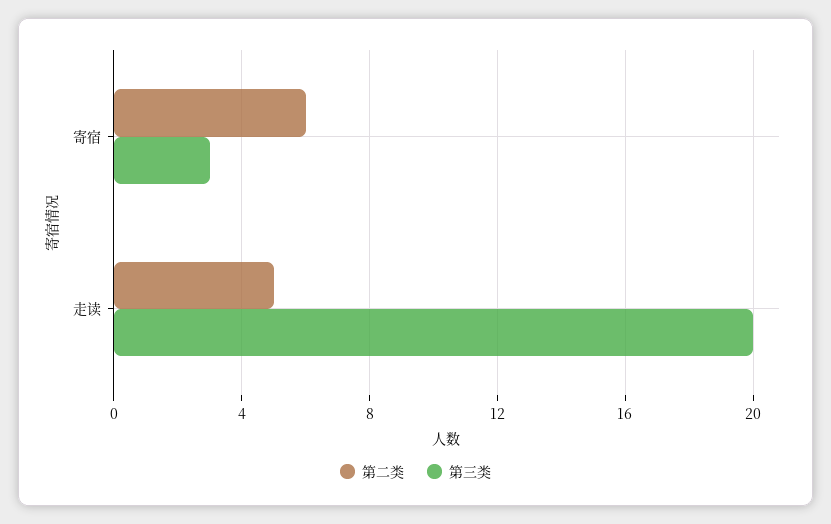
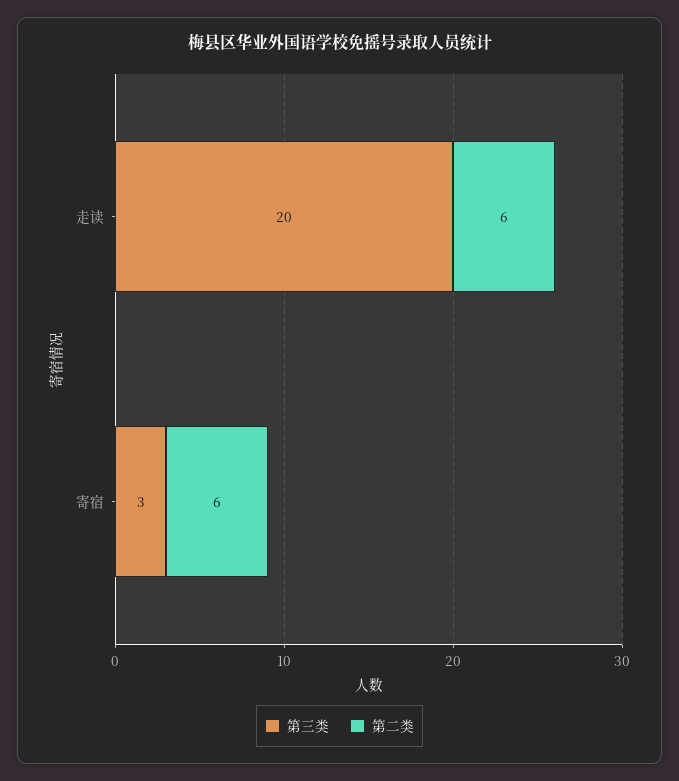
第二类, 走读: 5 -> 6

